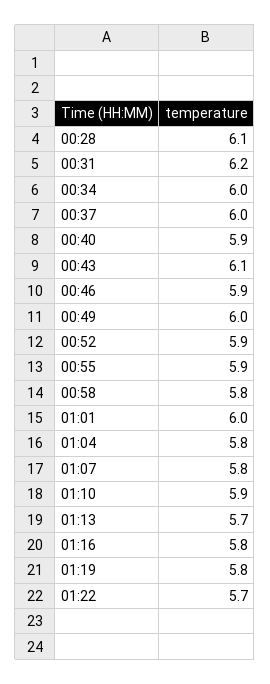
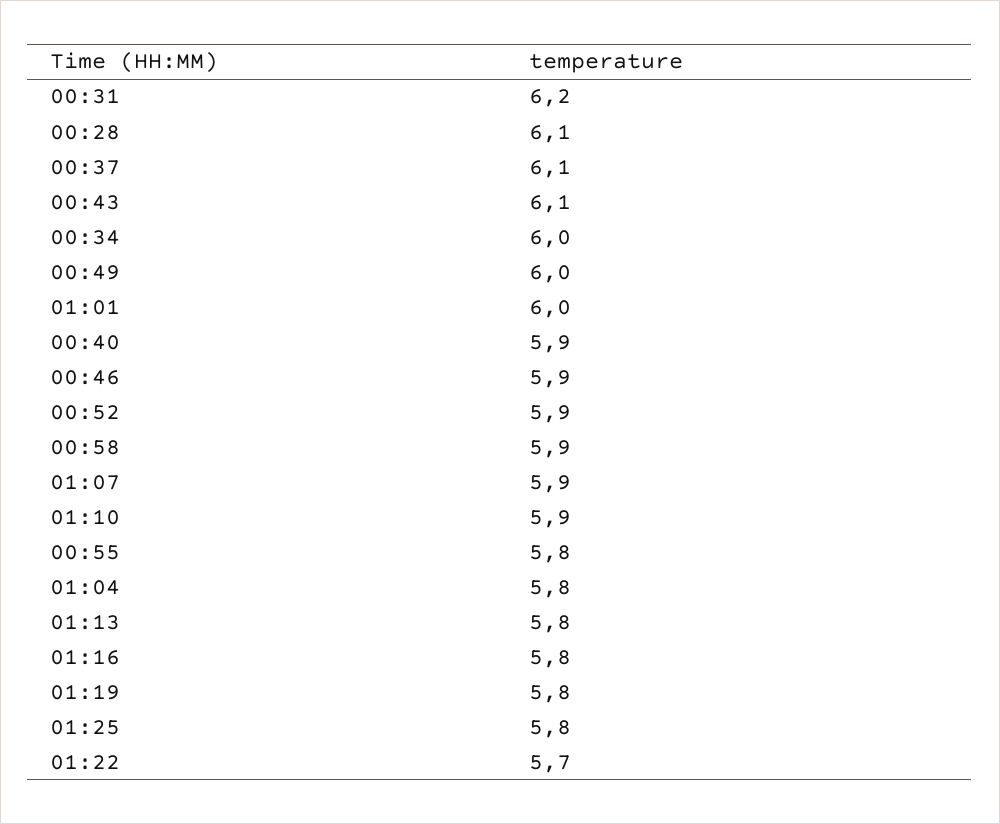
00:37: 6 -> 6.1
00:55: 5.9 -> 5.8
00:58: 5.8 -> 5.9
01:07: 5.8 -> 5.9
01:13: 5.7 -> 5.8
01:25: none -> 5.8

